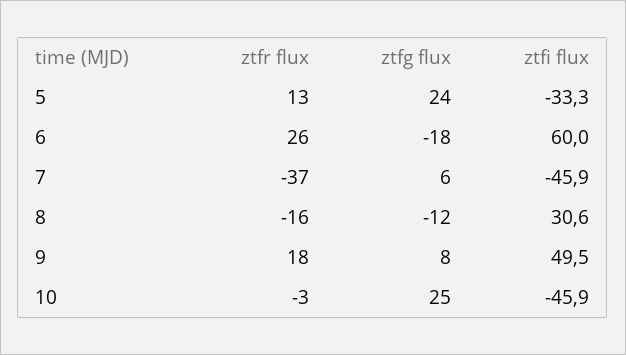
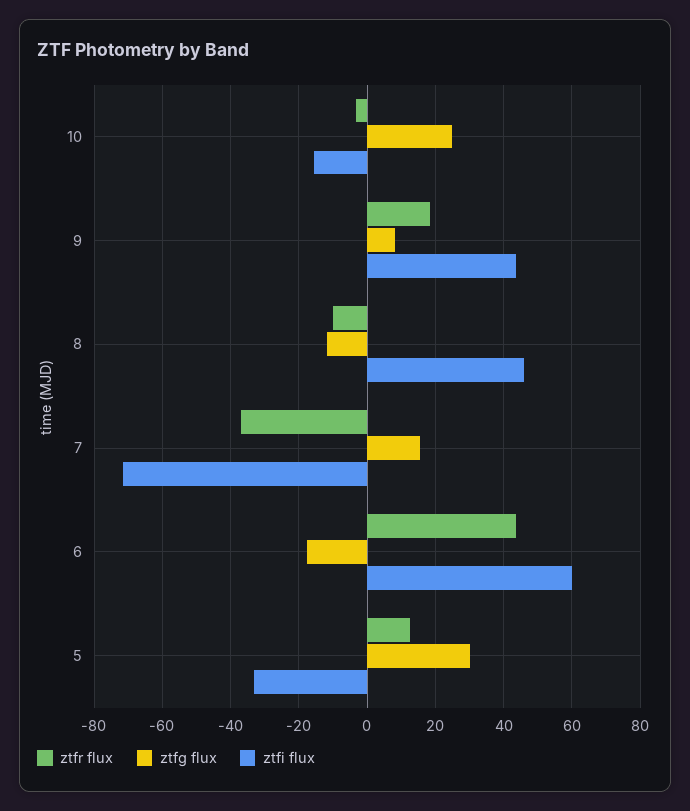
ztfg flux, 5: 24 -> 30
ztfr flux, 6: 26 -> 44
ztfg flux, 7: 6 -> 16
ztfi flux, 7: -45.9 -> -72
ztfr flux, 8: -16 -> -10
ztfi flux, 8: 30.6 -> 46
ztfi flux, 9: 49.5 -> 44
ztfi flux, 10: -45.9 -> -16

